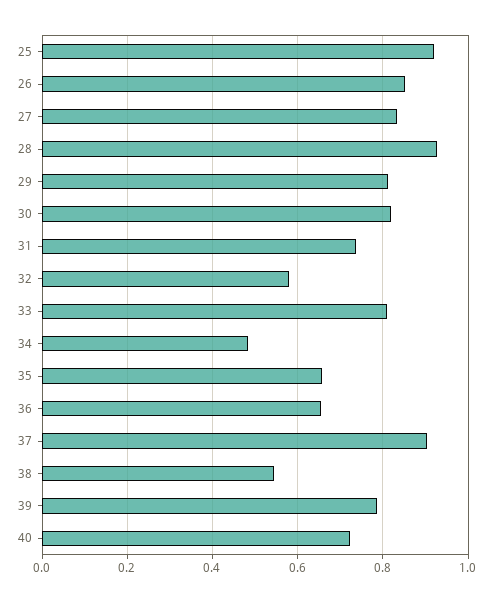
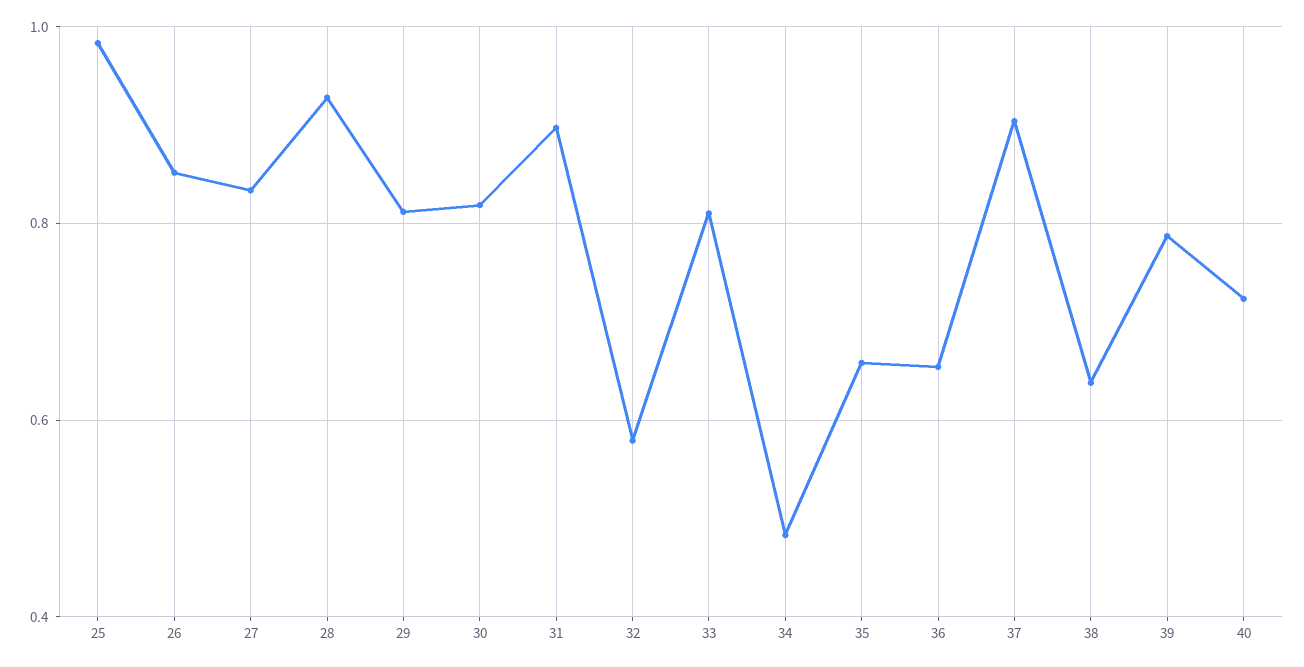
25: 0.92 -> 0.98
31: 0.74 -> 0.9
38: 0.54 -> 0.64

